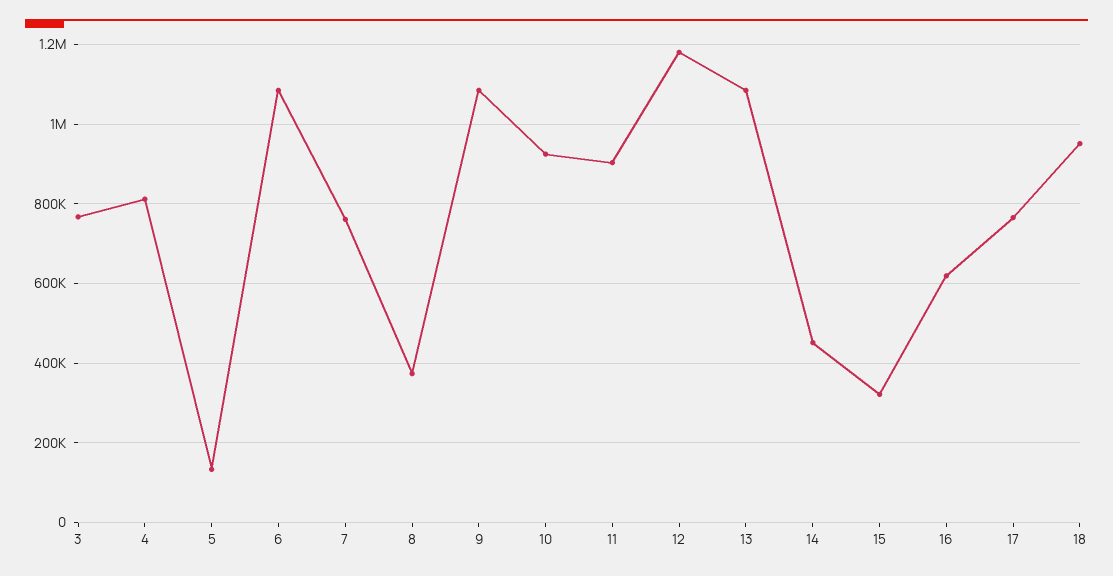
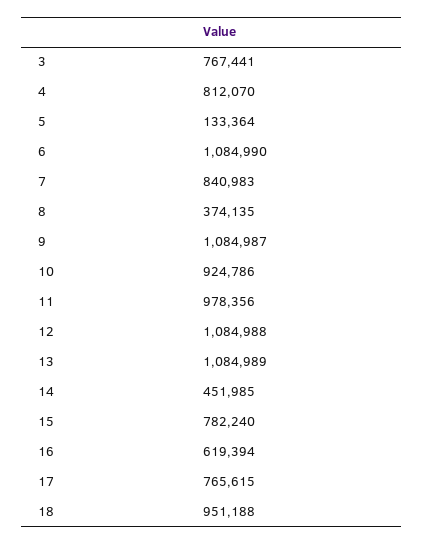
7: 760000 -> 840983
11: 900000 -> 978356
12: 1180000 -> 1084988
15: 320000 -> 782240

